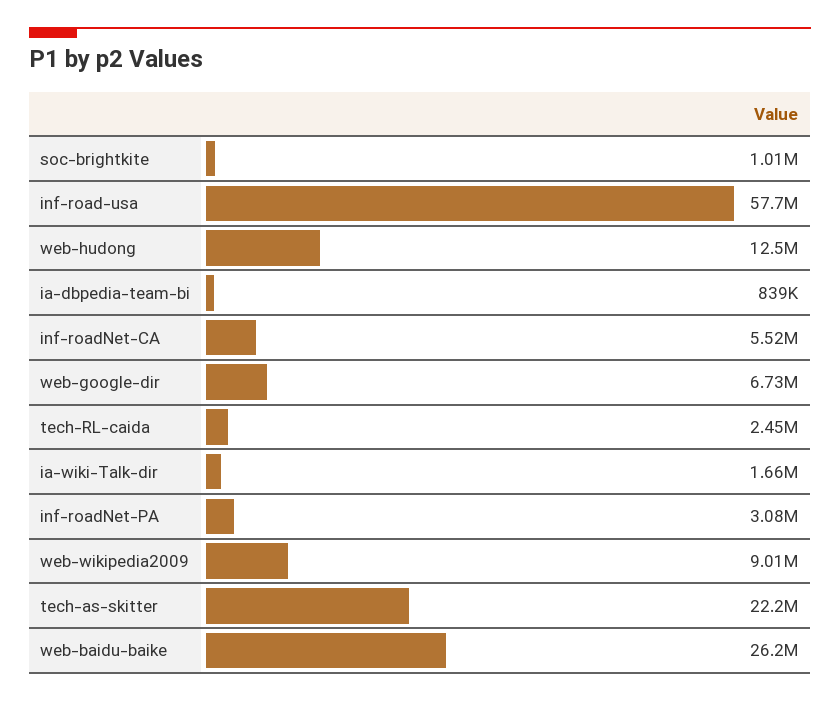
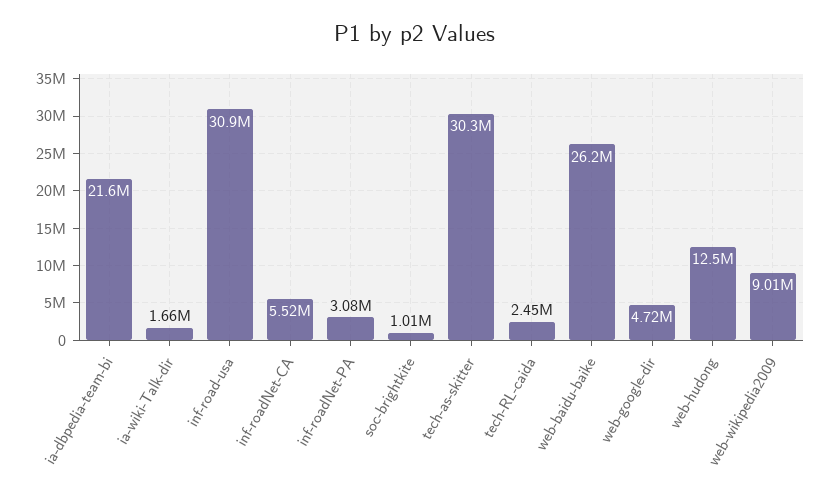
inf-road-usa: 57700000 -> 30900000
ia-dbpedia-team-bi: 839000 -> 21600000
web-google-dir: 6730000 -> 4720000
tech-as-skitter: 22200000 -> 30300000

